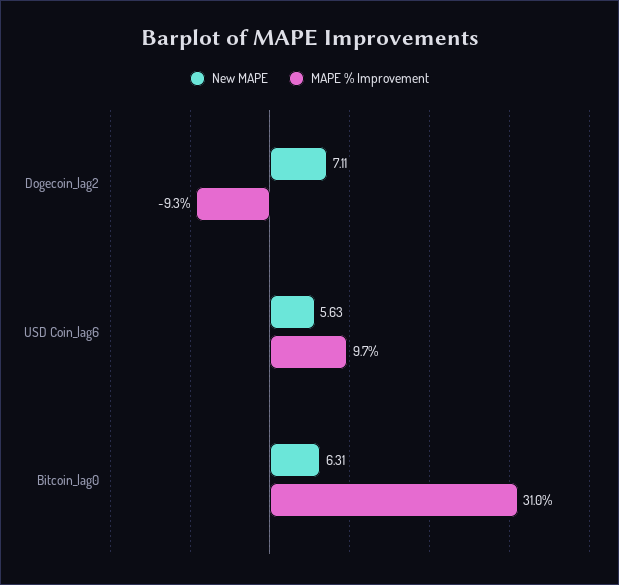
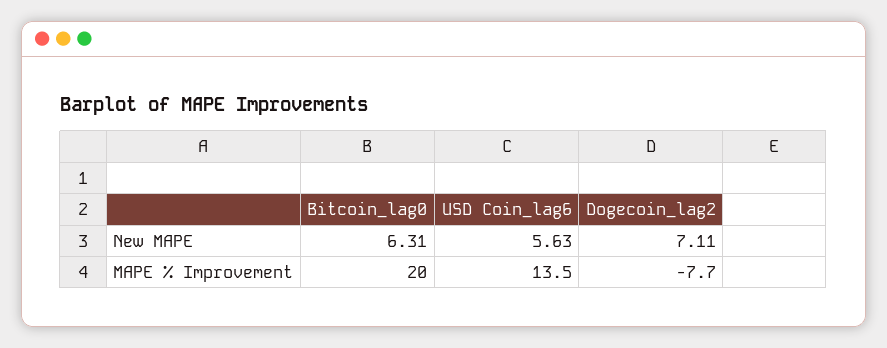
MAPE % Improvement, Dogecoin_lag2: -9.3 -> -7.7
MAPE % Improvement, USD Coin_lag6: 9.7 -> 13.5
MAPE % Improvement, Bitcoin_lag0: 31 -> 20

